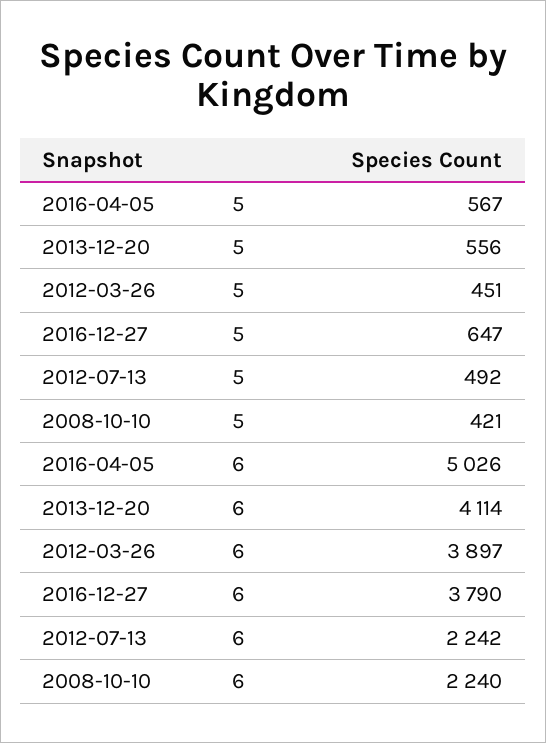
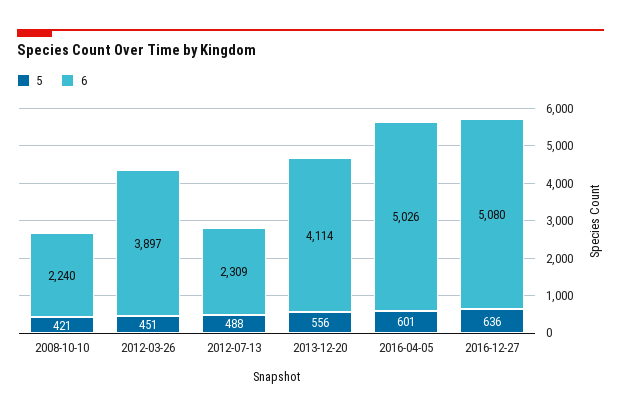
5, 2016-04-05: 567 -> 601
5, 2016-12-27: 647 -> 636
5, 2012-07-13: 492 -> 488
6, 2016-12-27: 3790 -> 5080
6, 2012-07-13: 2242 -> 2309

